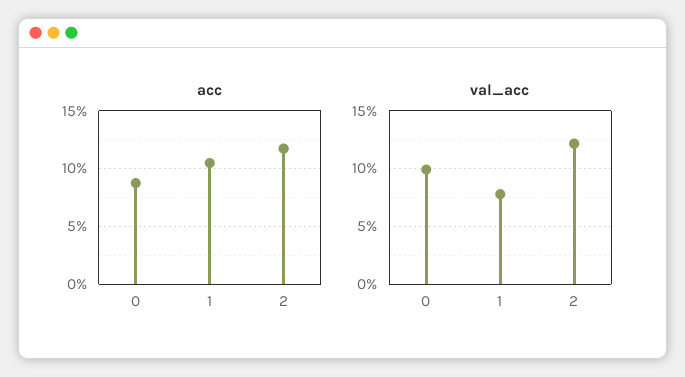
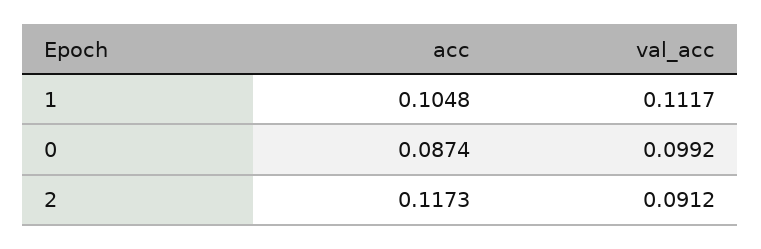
val_acc, 1: 0.08 -> 0.1117
val_acc, 2: 0.12 -> 0.0912

